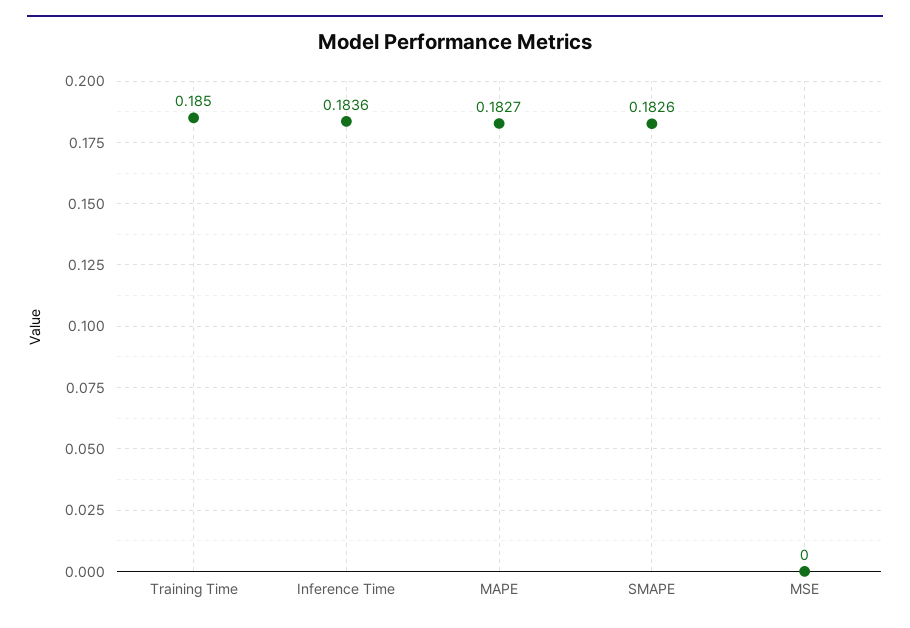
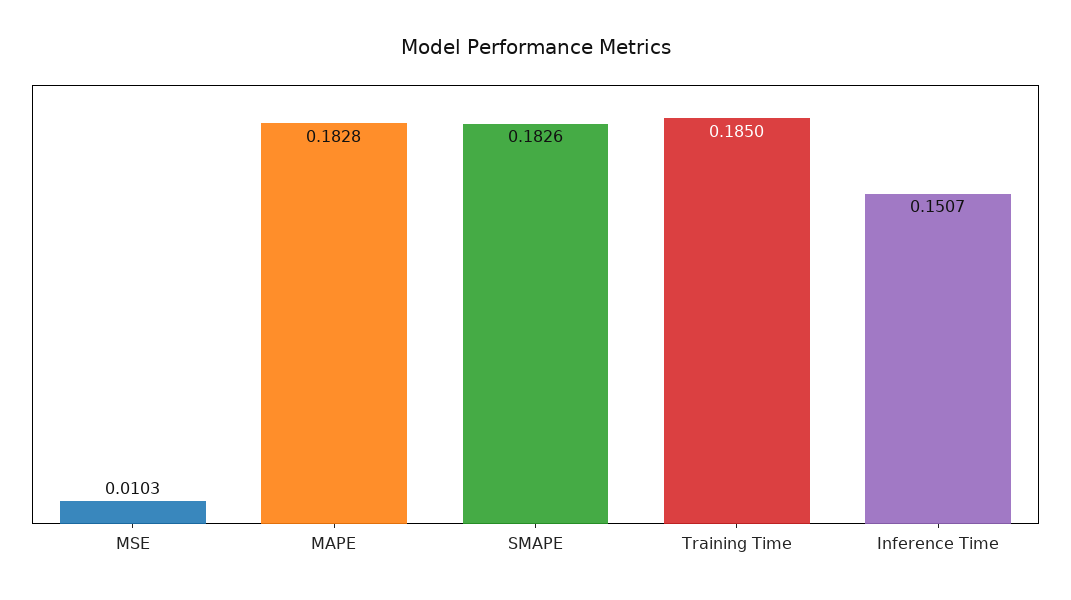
Inference Time: 0.1836 -> 0.1507
MAPE: 0.1827 -> 0.1828
MSE: 0 -> 0.0103

